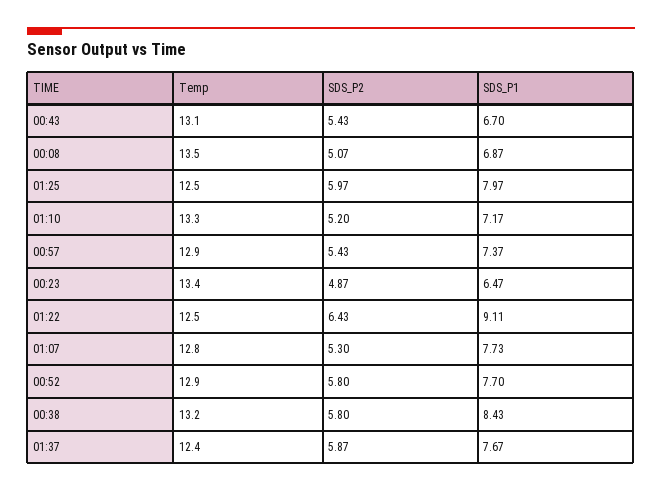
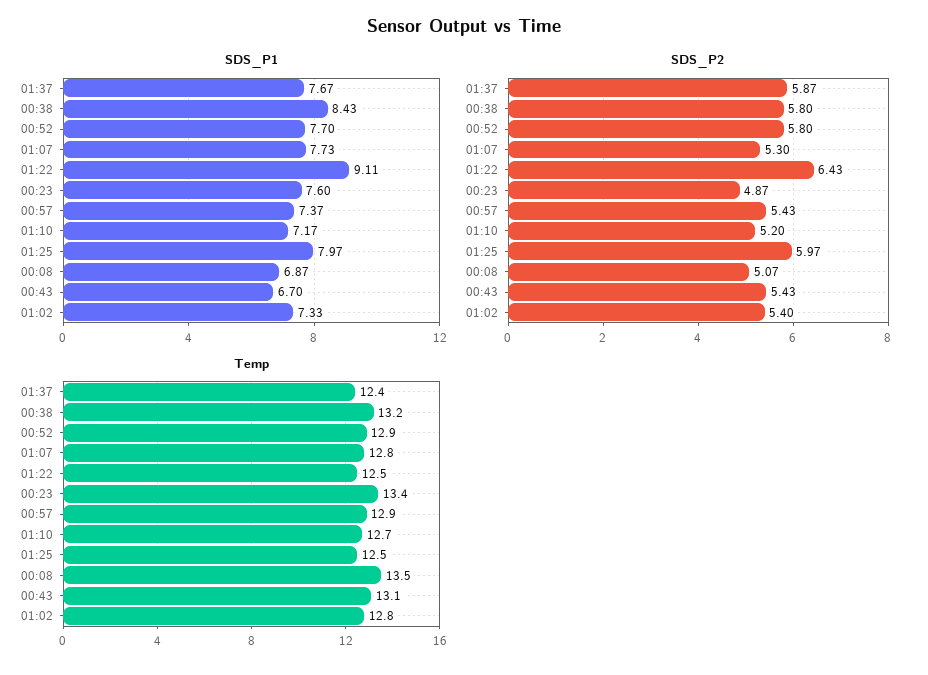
Temp, 01:10: 13.3 -> 12.7
SDS_P1, 00:23: 6.47 -> 7.6
SDS_P1, 01:02: none -> 7.33
SDS_P2, 01:02: none -> 5.4
Temp, 01:02: none -> 12.8

